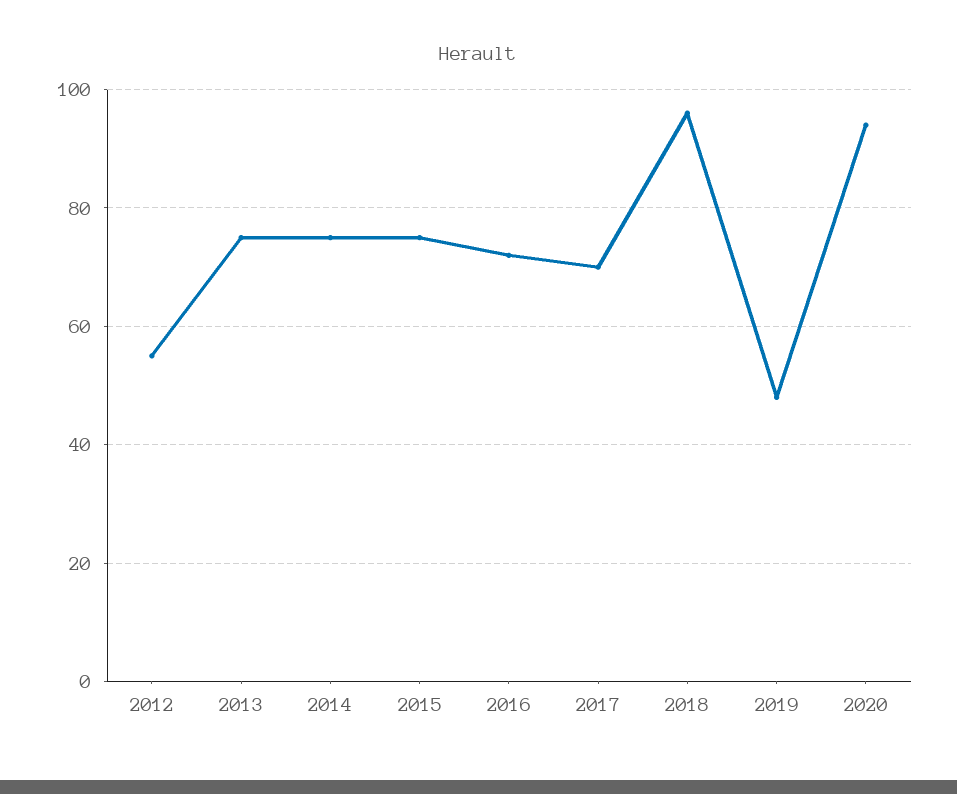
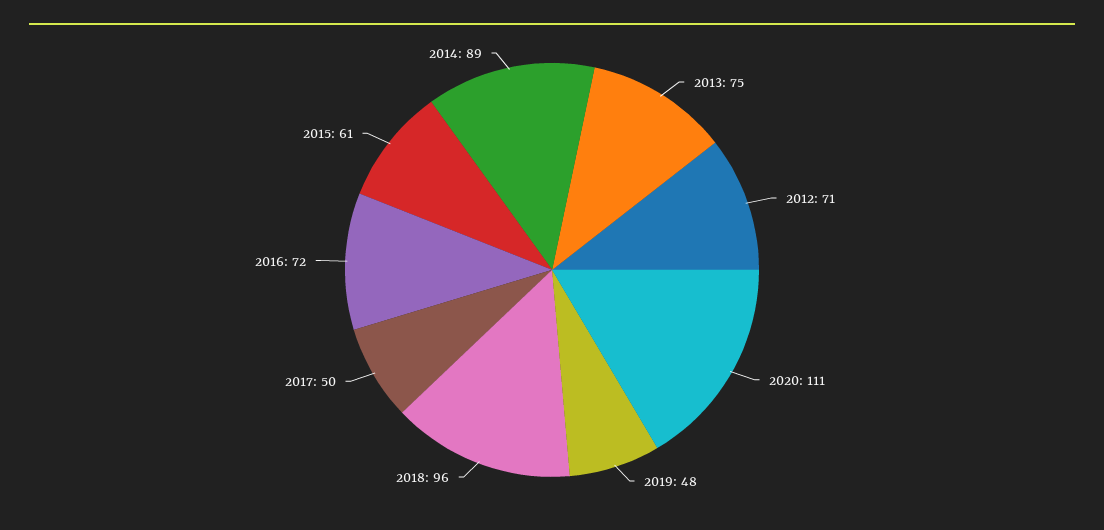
2012: 55 -> 71
2014: 75 -> 89
2015: 75 -> 61
2017: 70 -> 50
2020: 95 -> 111

